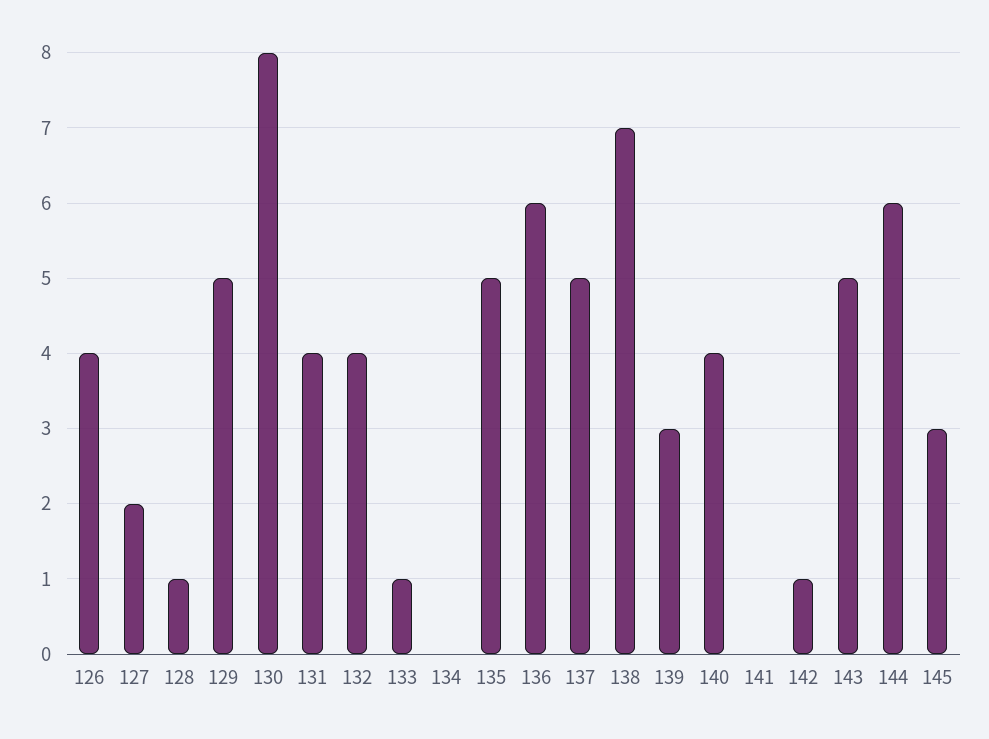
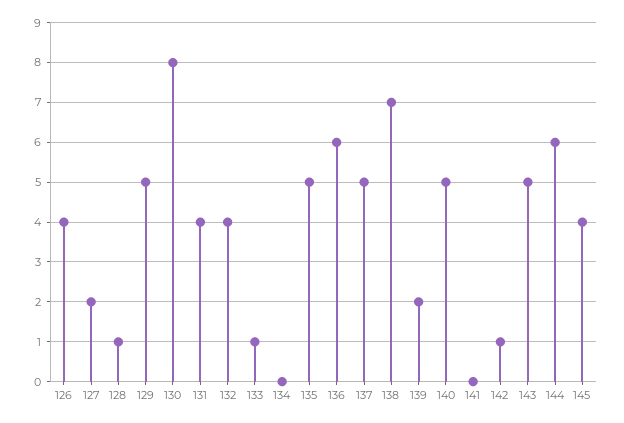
139: 3 -> 2
140: 4 -> 5
145: 3 -> 4

